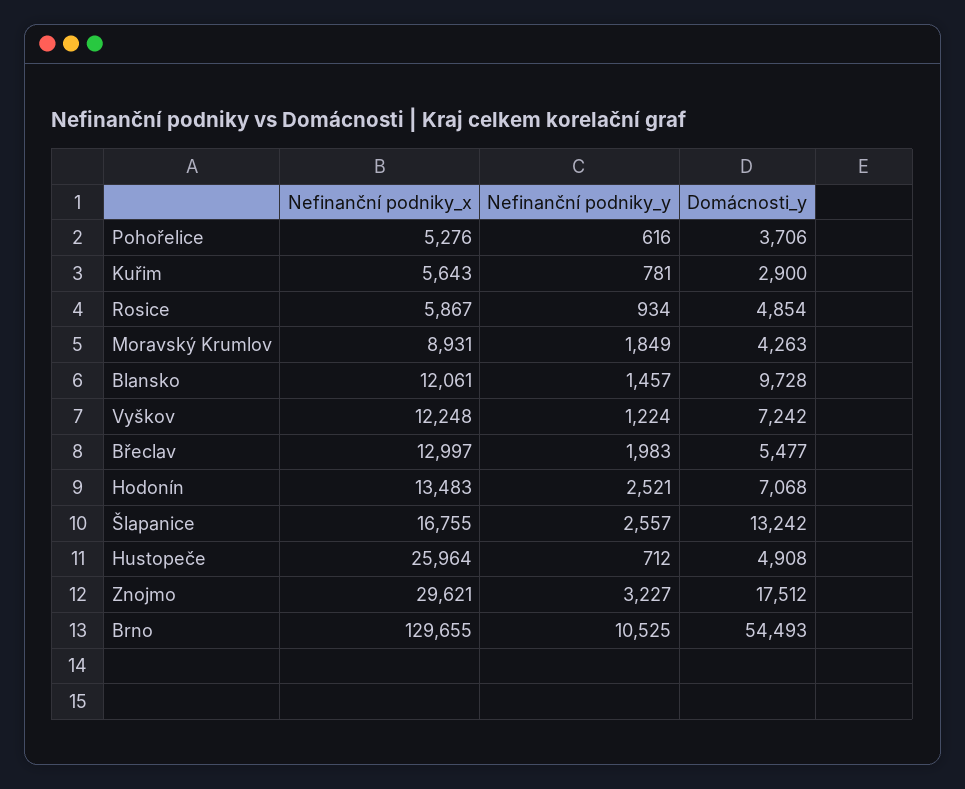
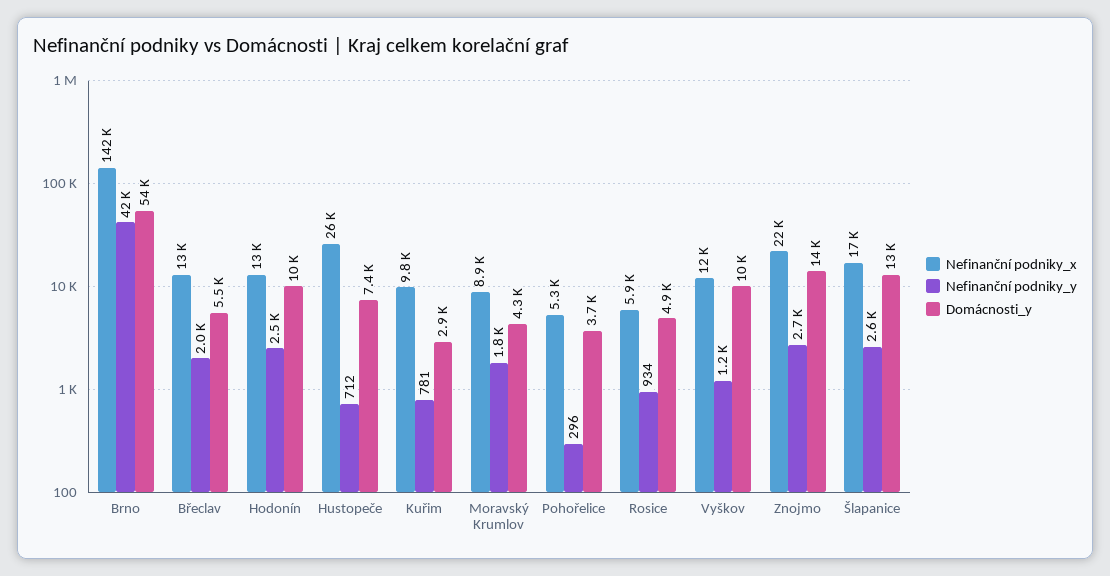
Nefinanční podniky_y, Pohořelice: 616 -> 296
Nefinanční podniky_x, Kuřim: 5643 -> 9800
Nefinanční podniky_x, Blansko: 12061 -> none
Nefinanční podniky_y, Blansko: 1457 -> none
Domácnosti_y, Blansko: 9728 -> none
Domácnosti_y, Vyškov: 7242 -> 10000
Domácnosti_y, Hodonín: 7068 -> 10000
Domácnosti_y, Hustopeče: 4908 -> 7400
Nefinanční podniky_x, Znojmo: 29621 -> 22000
Nefinanční podniky_y, Znojmo: 3227 -> 2700
Domácnosti_y, Znojmo: 17512 -> 14000
Nefinanční podniky_x, Brno: 129655 -> 142000
Nefinanční podniky_y, Brno: 10525 -> 42000

